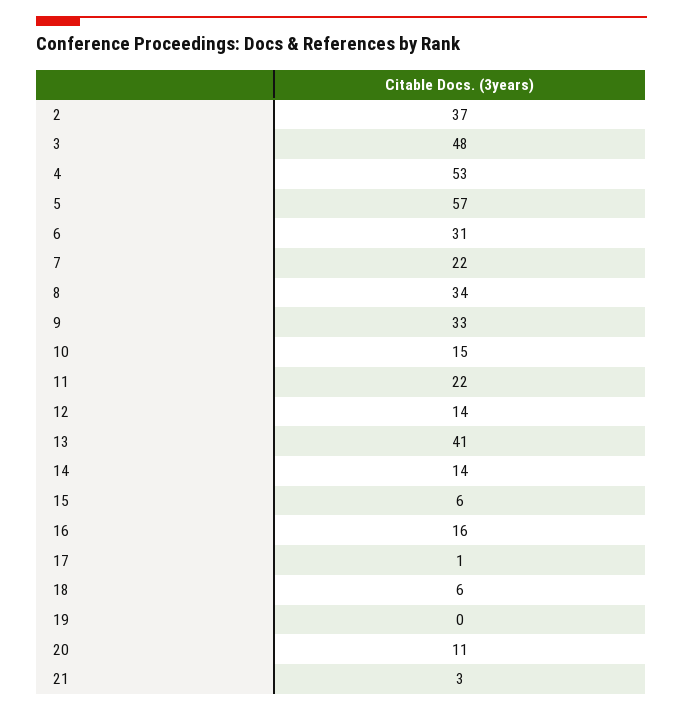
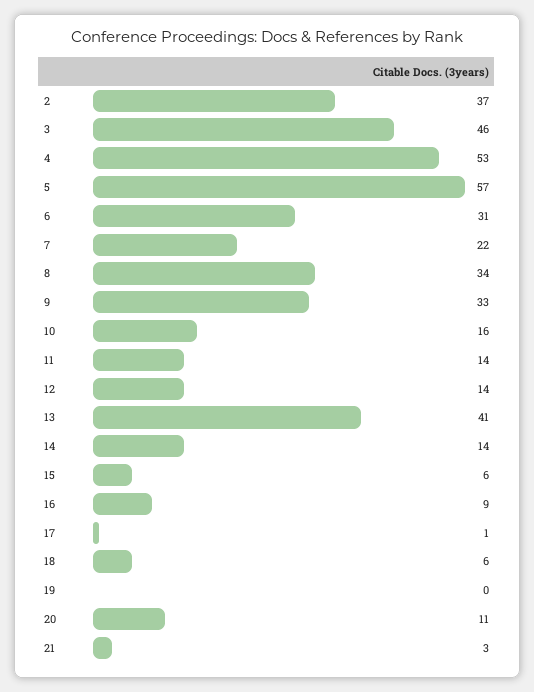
3: 48 -> 46
10: 15 -> 16
11: 22 -> 14
16: 16 -> 9

